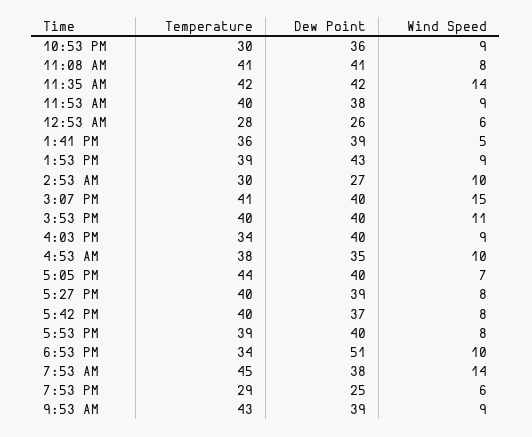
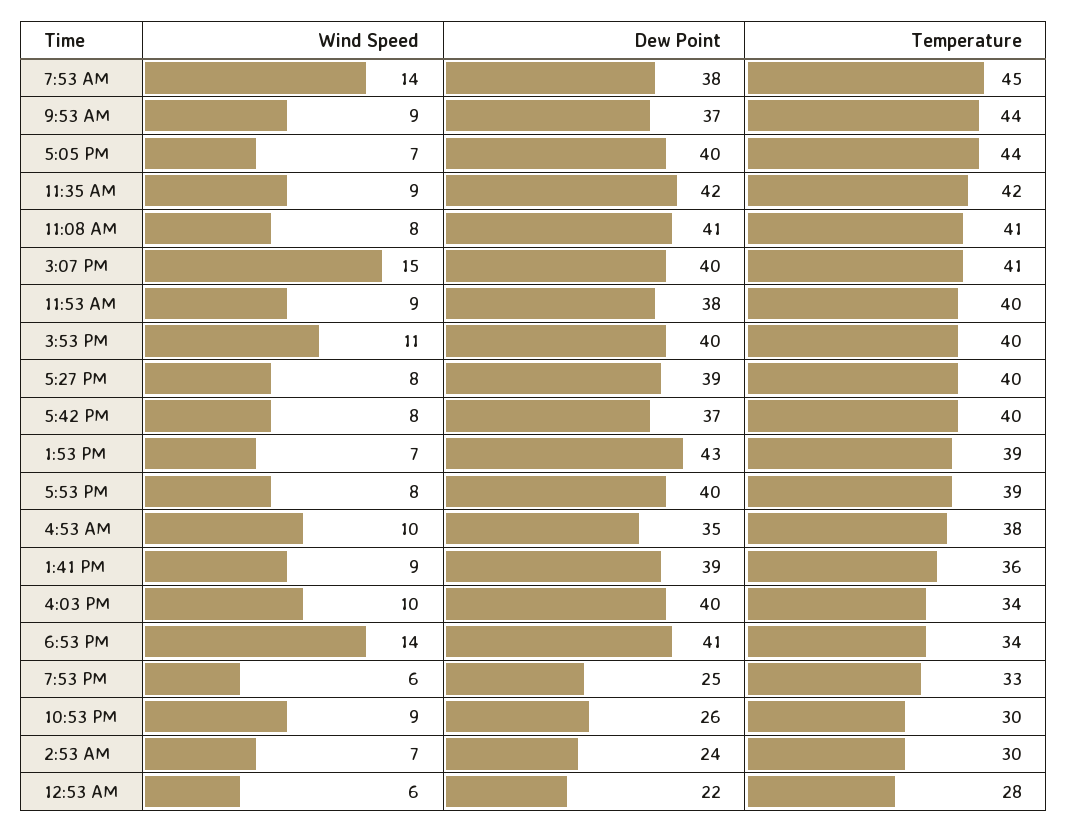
Dew Point, 10:53 PM: 36 -> 26
Wind Speed, 11:35 AM: 14 -> 9
Dew Point, 12:53 AM: 26 -> 22
Wind Speed, 1:41 PM: 5 -> 9
Wind Speed, 1:53 PM: 9 -> 7
Dew Point, 2:53 AM: 27 -> 24
Wind Speed, 2:53 AM: 10 -> 7
Wind Speed, 4:03 PM: 9 -> 10
Dew Point, 6:53 PM: 51 -> 41
Wind Speed, 6:53 PM: 10 -> 14
Temperature, 7:53 PM: 29 -> 33
Temperature, 9:53 AM: 43 -> 44
Dew Point, 9:53 AM: 39 -> 37

